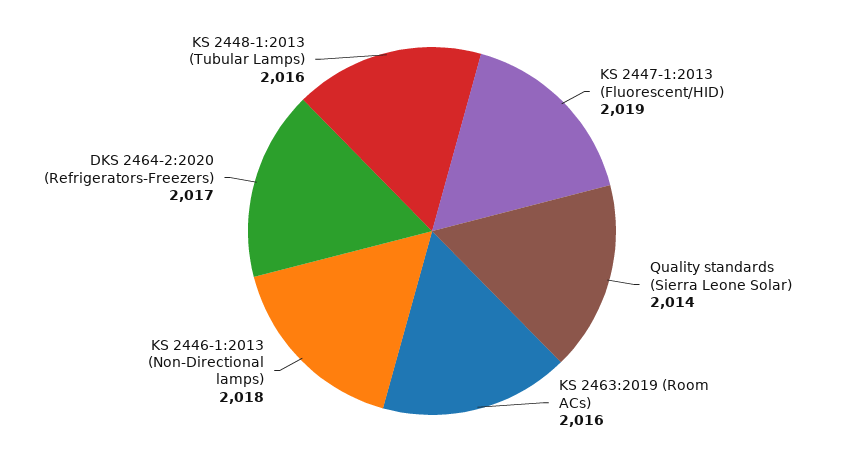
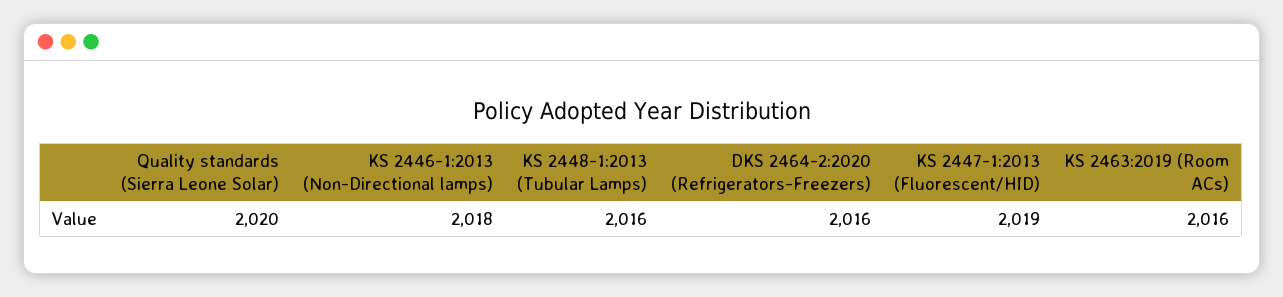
Quality standards (Sierra Leone Solar): 2014 -> 2020
DKS 2464-2:2020 (Refrigerators-Freezers): 2017 -> 2016

